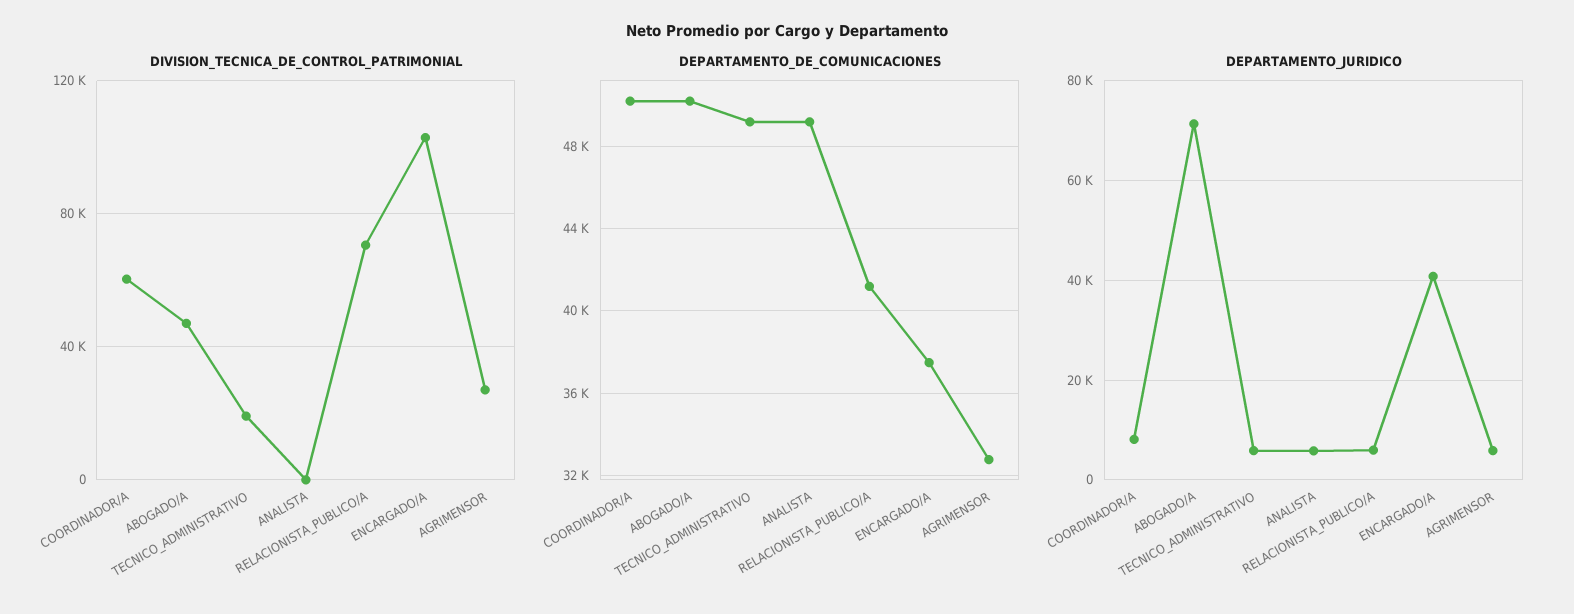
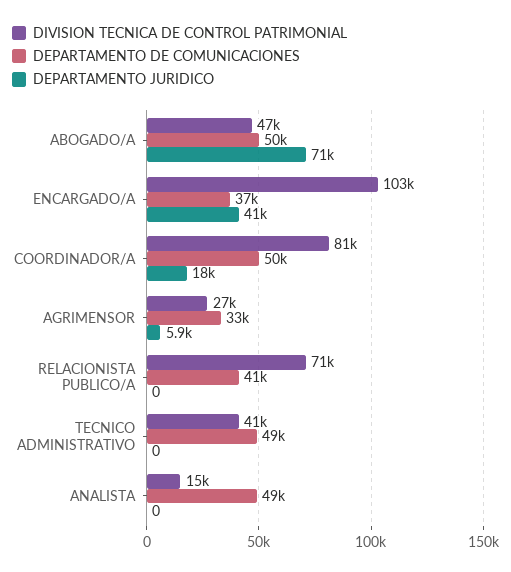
DIVISION_TECNICA_DE_CONTROL_PATRIMONIAL, COORDINADOR/A: 60000 -> 81000
DIVISION_TECNICA_DE_CONTROL_PATRIMONIAL, TECNICO_ADMINISTRATIVO: 20000 -> 41000
DIVISION_TECNICA_DE_CONTROL_PATRIMONIAL, ANALISTA: 0 -> 15000
DEPARTAMENTO_JURIDICO, COORDINADOR/A: 8000 -> 18000
DEPARTAMENTO_JURIDICO, TECNICO_ADMINISTRATIVO: 6000 -> 0
DEPARTAMENTO_JURIDICO, ANALISTA: 6000 -> 0
DEPARTAMENTO_JURIDICO, RELACIONISTA_PUBLICO/A: 6000 -> 0

